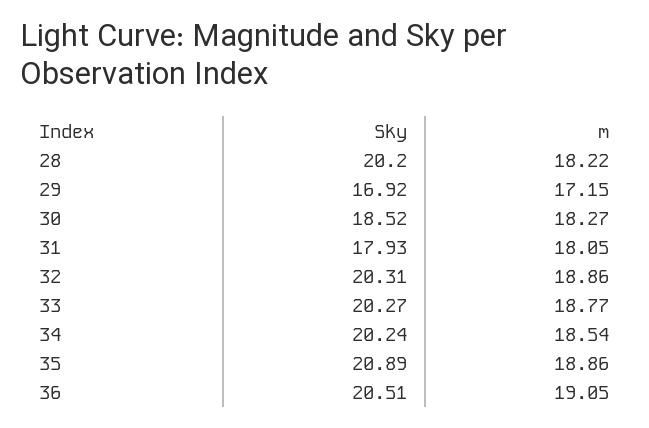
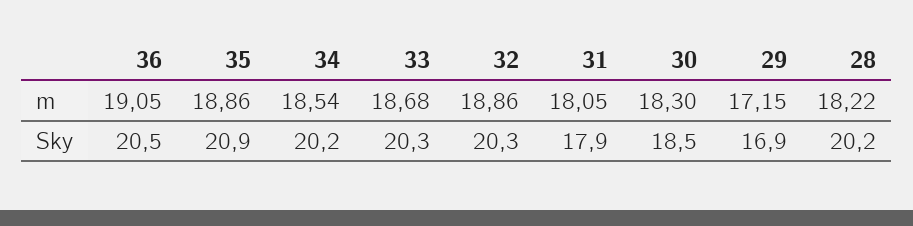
m, 30: 18.27 -> 18.3
m, 33: 18.77 -> 18.68

